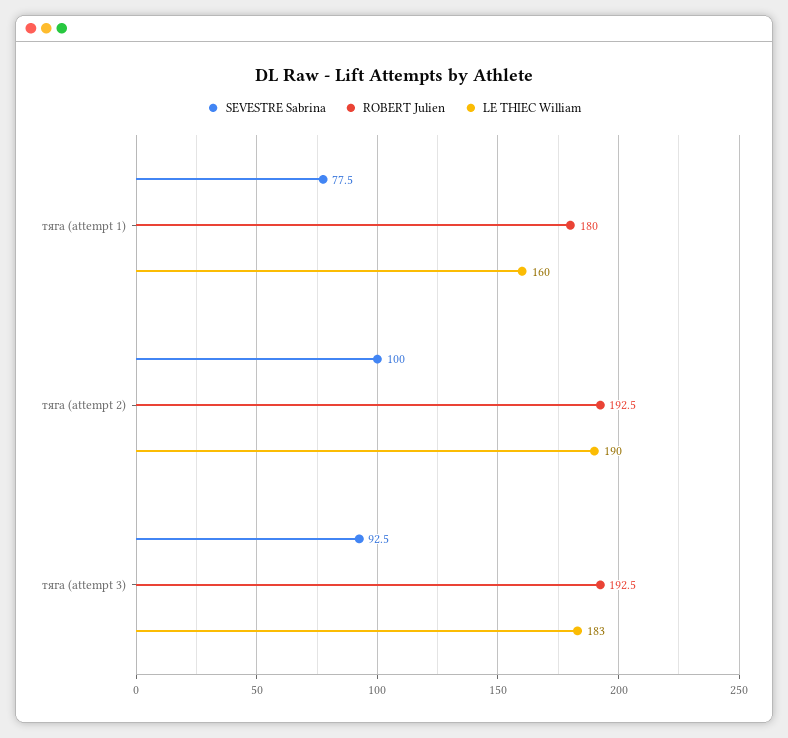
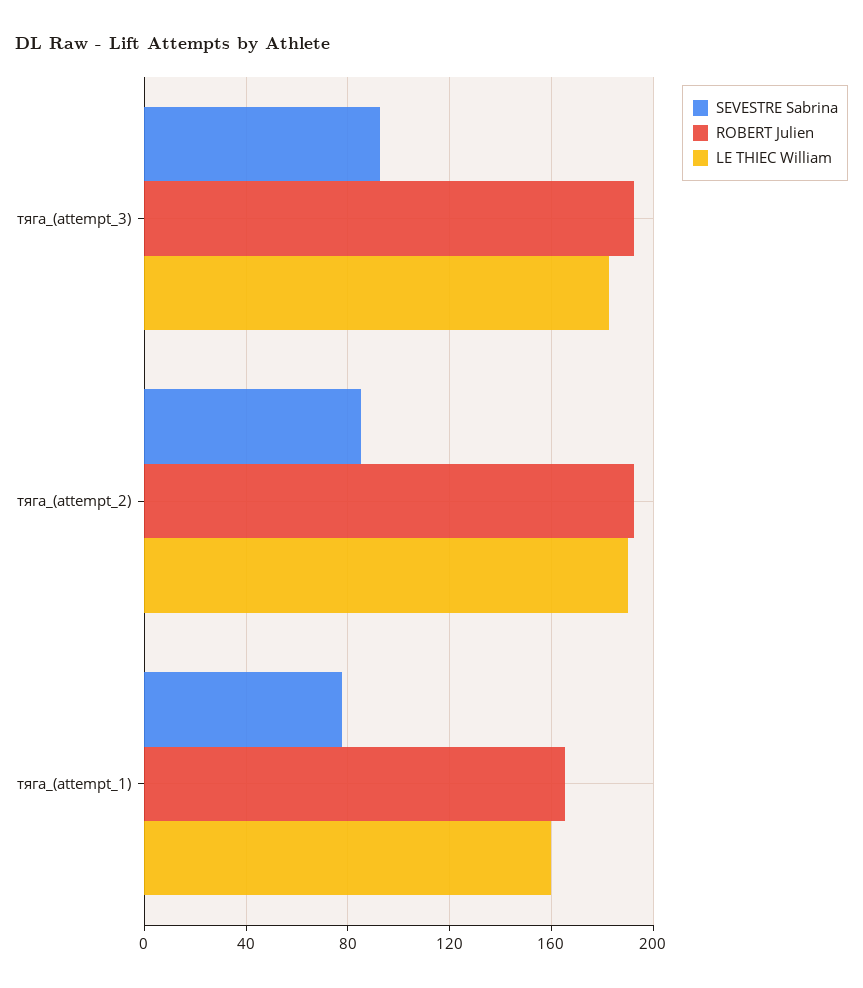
ROBERT Julien, тяга (attempt 1): 180 -> 165
SEVESTRE Sabrina, тяга (attempt 2): 100 -> 85

